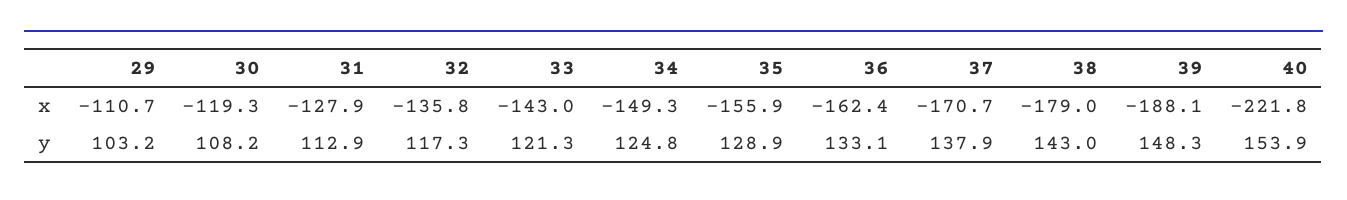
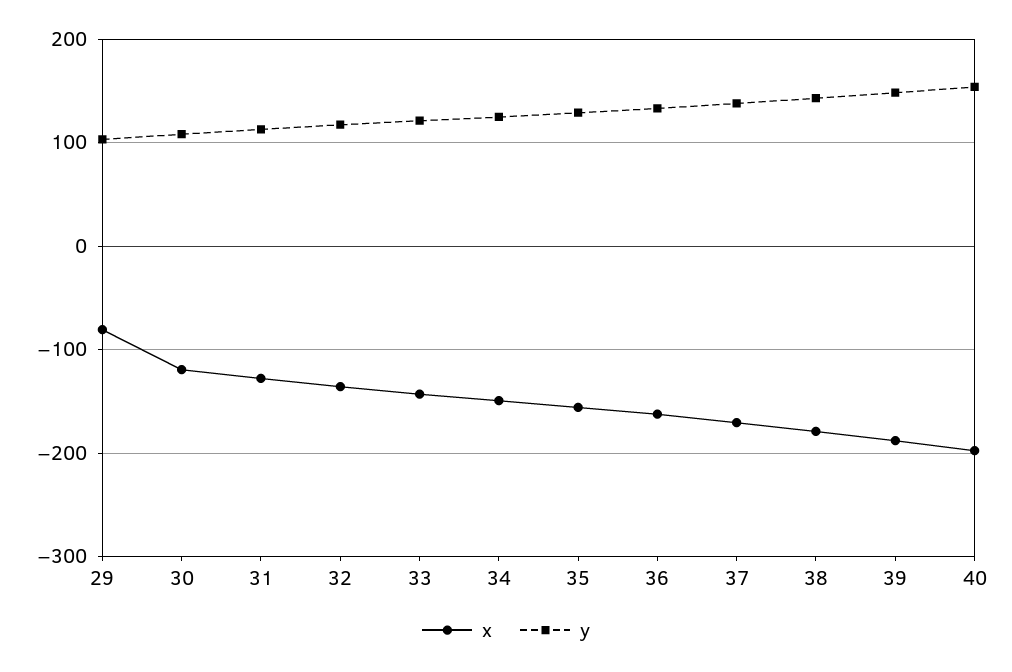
x, 29: -110.7 -> -80
x, 40: -221.8 -> -200

